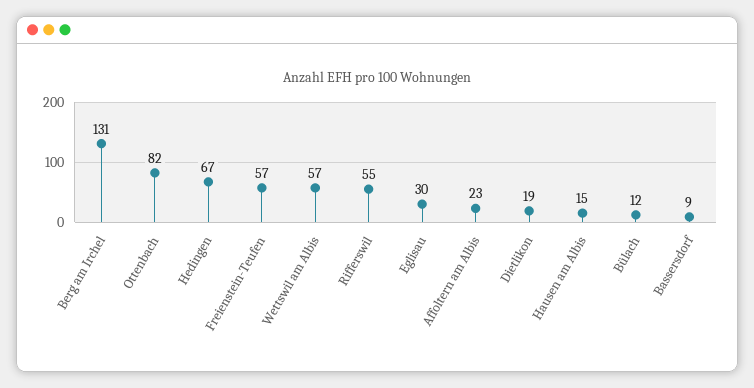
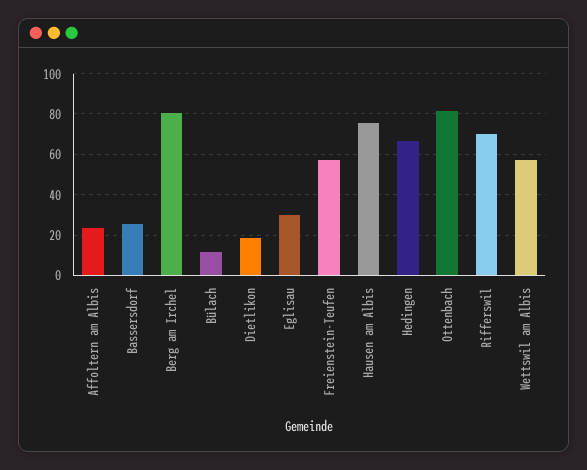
Berg am Irchel: 131 -> 80
Rifferswil: 55 -> 70
Hausen am Albis: 15 -> 75
Bassersdorf: 9 -> 25

